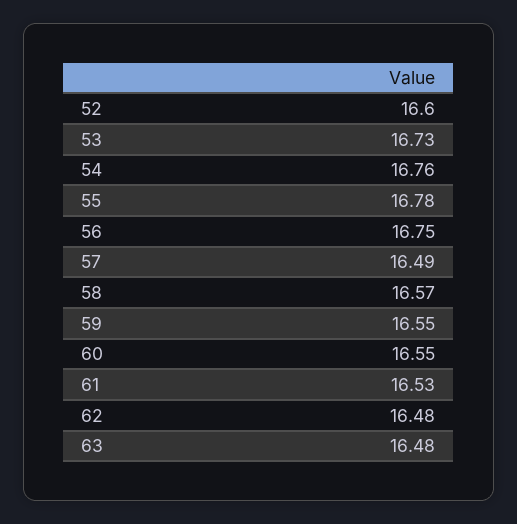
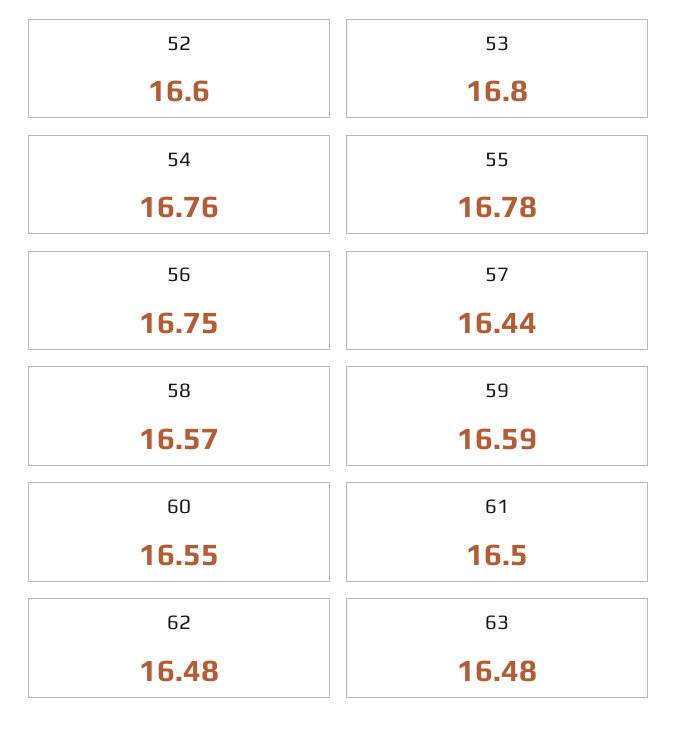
53: 16.73 -> 16.8
57: 16.49 -> 16.44
59: 16.55 -> 16.59
61: 16.53 -> 16.5

